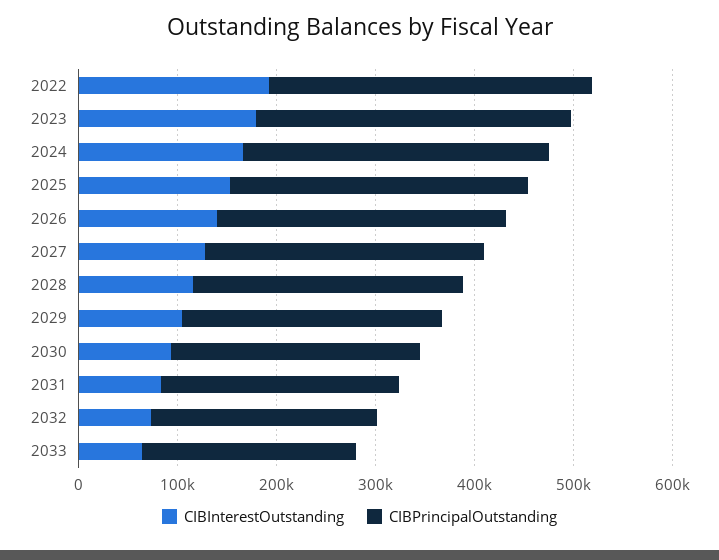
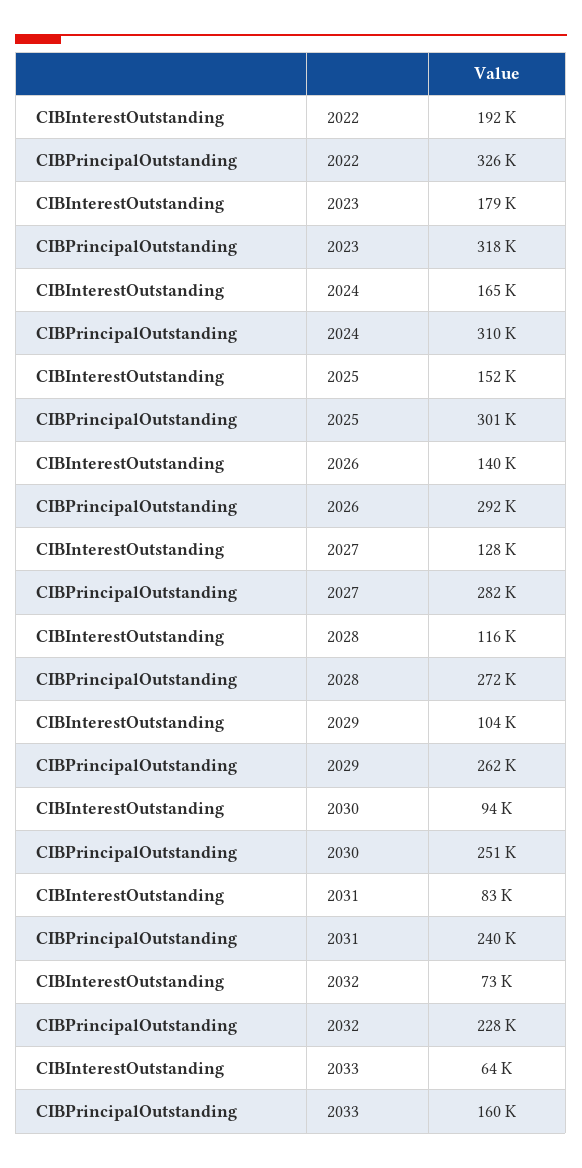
CIBPrincipalOutstanding, 2033: 220000 -> 160000

